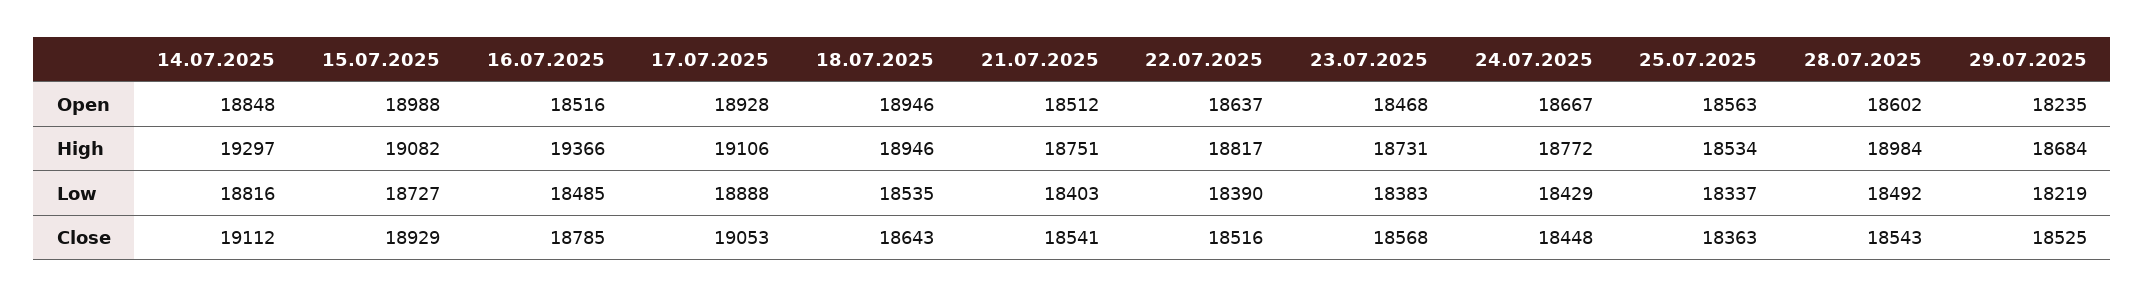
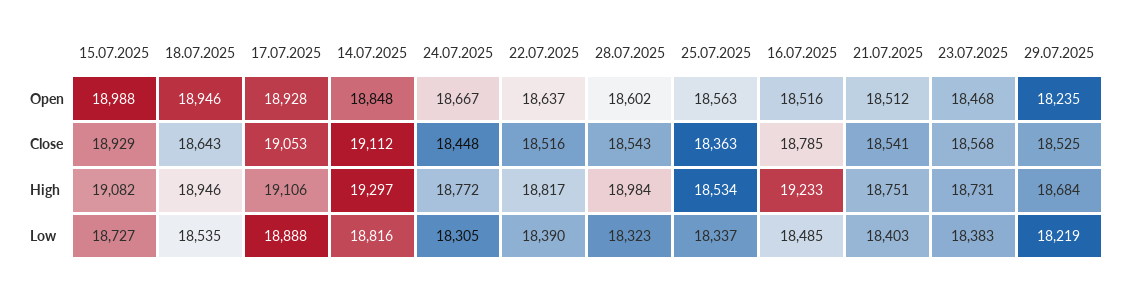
16.07.2025, High: 19366 -> 19233
24.07.2025, Low: 18429 -> 18305
28.07.2025, Low: 18492 -> 18323

